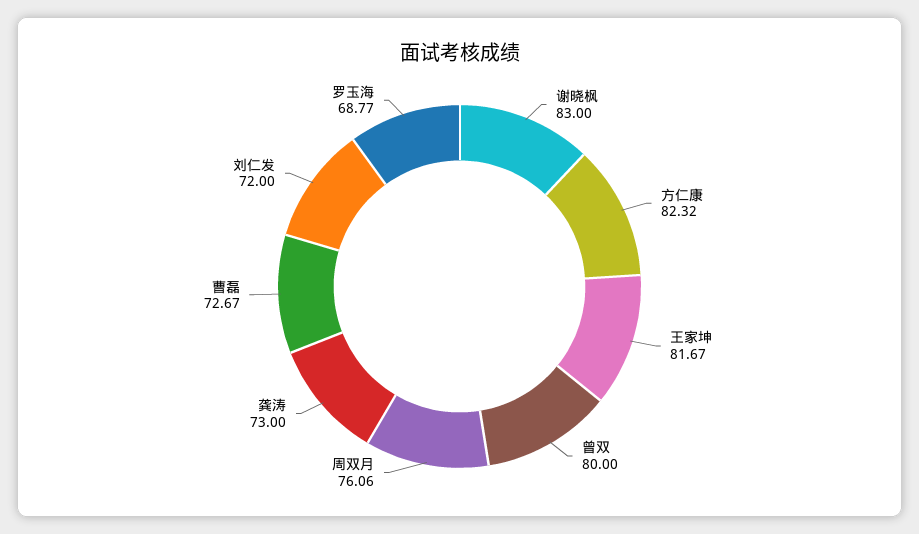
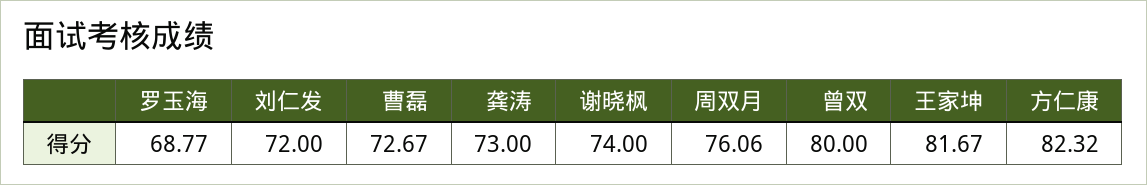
谢晓枫: 83 -> 74

